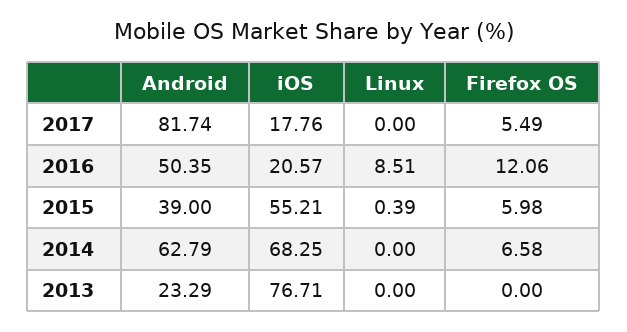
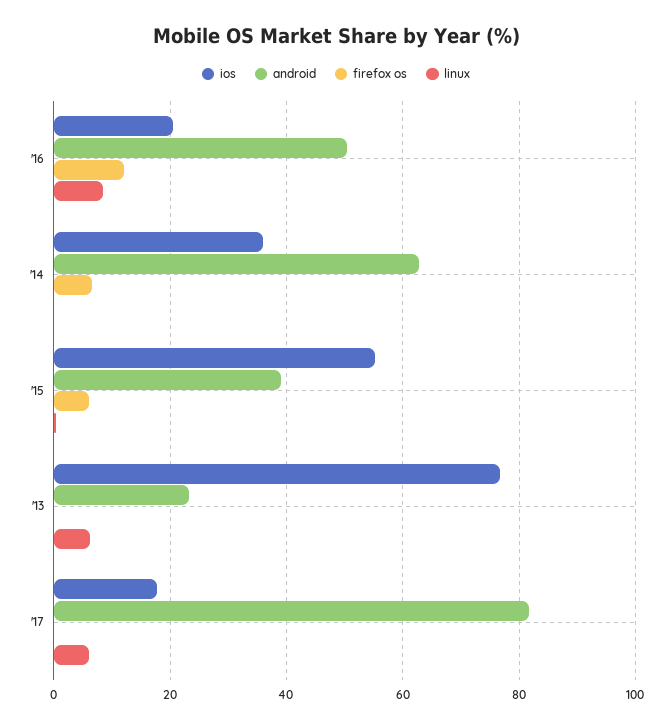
Linux, 2017: 0 -> 6
Firefox OS, 2017: 5.49 -> 0
iOS, 2014: 68.25 -> 36
Linux, 2013: 0 -> 6

